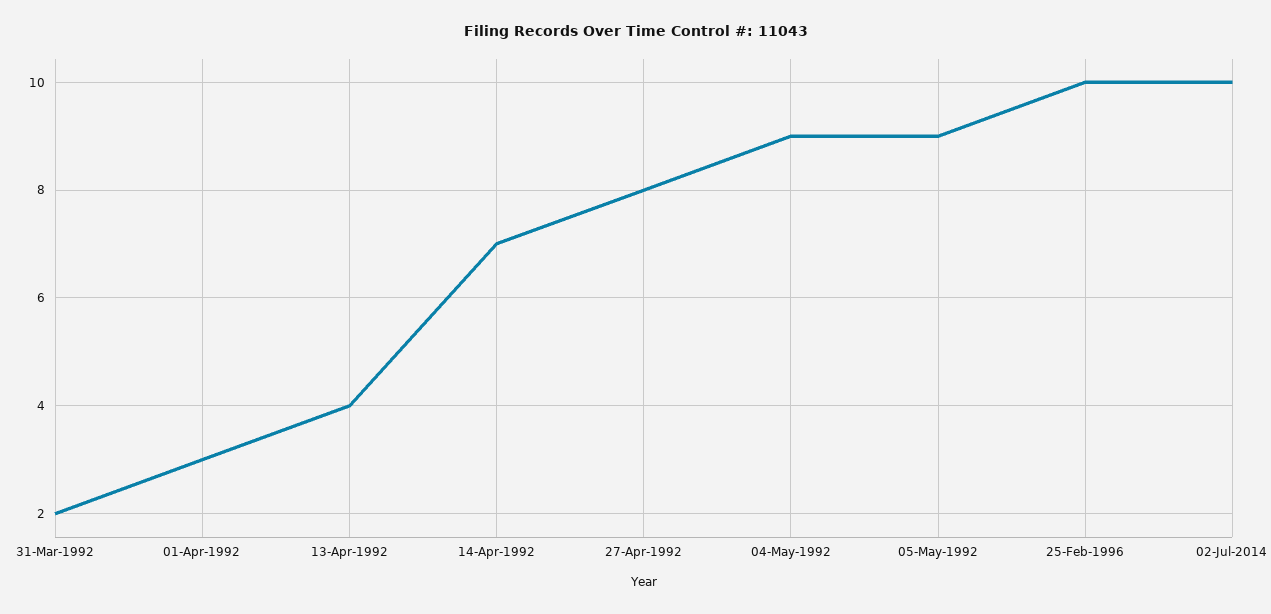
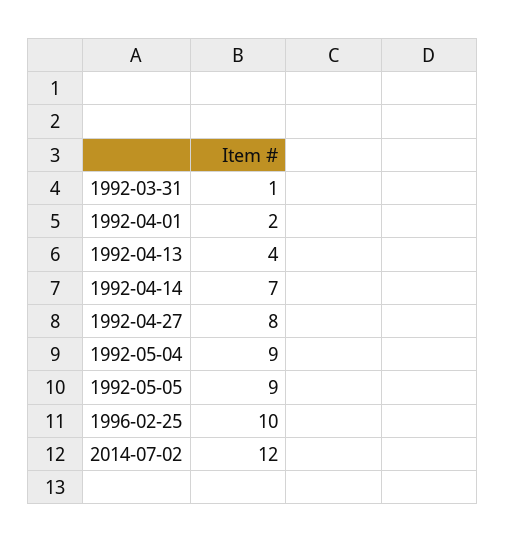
31-Mar-1992: 2 -> 1
01-Apr-1992: 3 -> 2
02-Jul-2014: 10 -> 12

